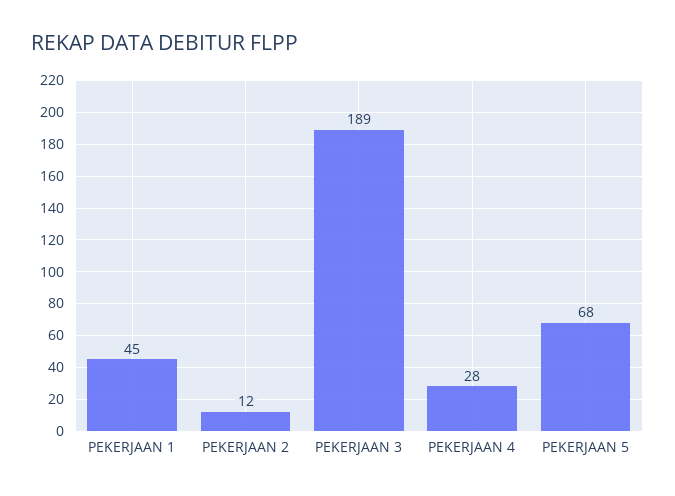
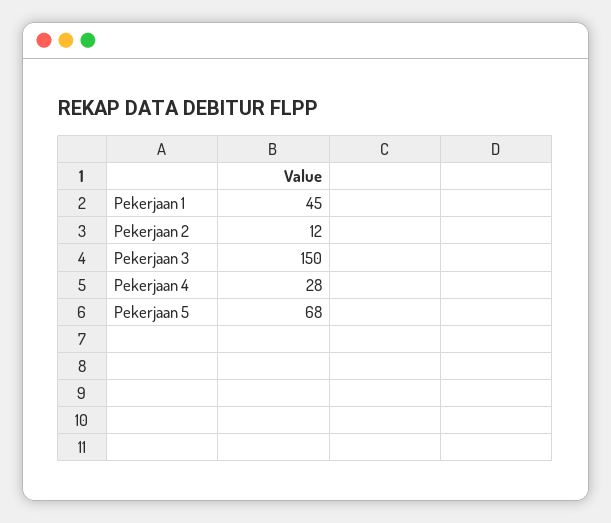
PEKERJAAN 3: 189 -> 150

